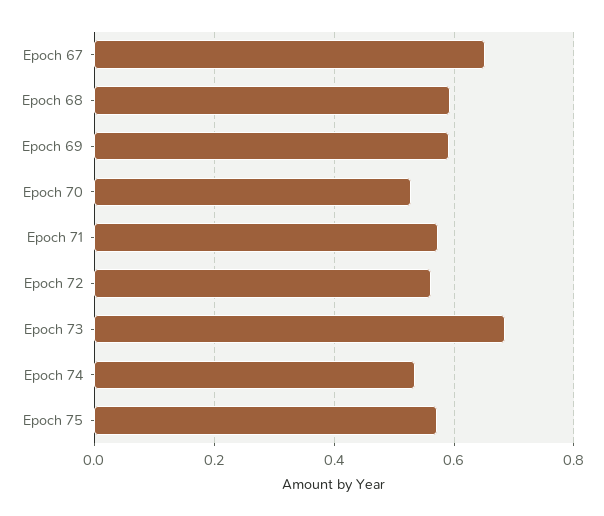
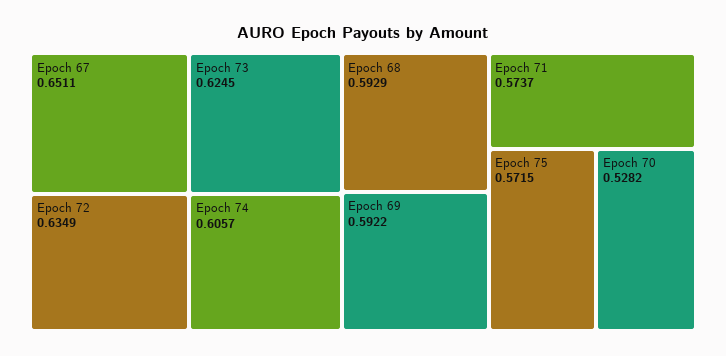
Epoch 72: 0.56 -> 0.6349
Epoch 73: 0.68 -> 0.6245
Epoch 74: 0.54 -> 0.6057

